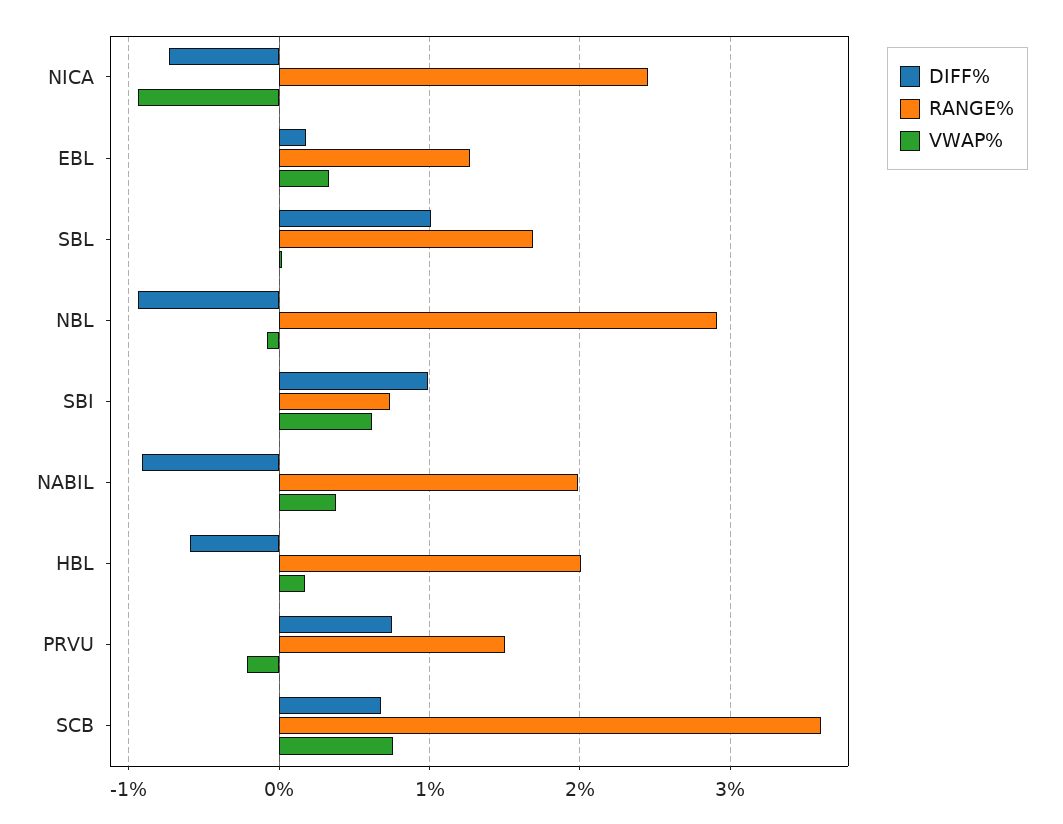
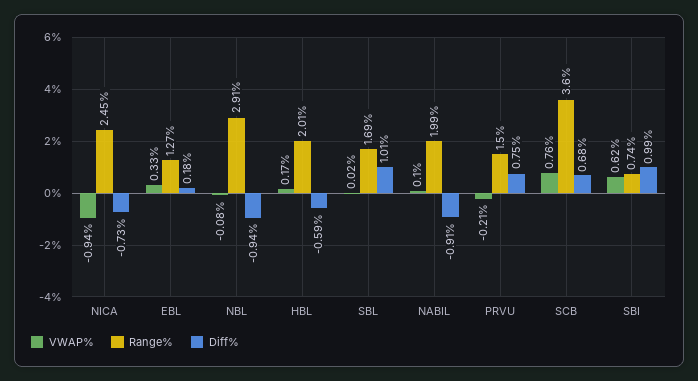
VWAP%, NABIL: 0.4 -> 0.1

